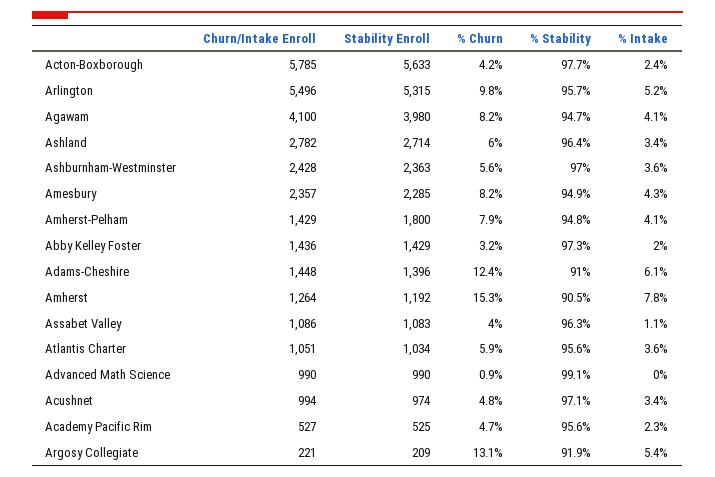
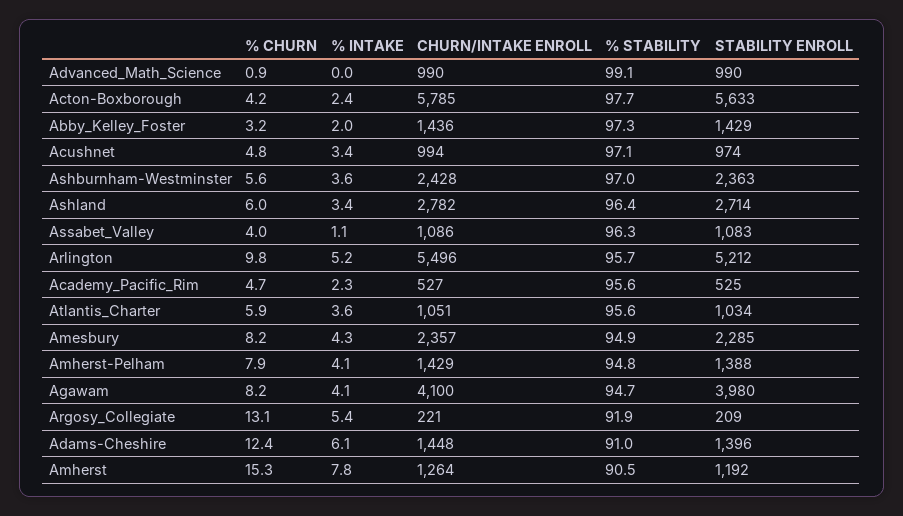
Stability Enroll, Arlington: 5315 -> 5212
Stability Enroll, Amherst-Pelham: 1800 -> 1388

